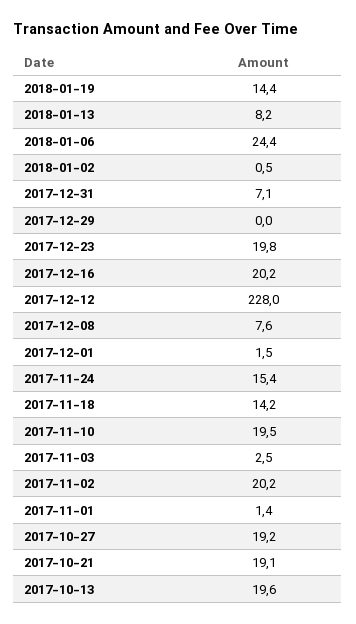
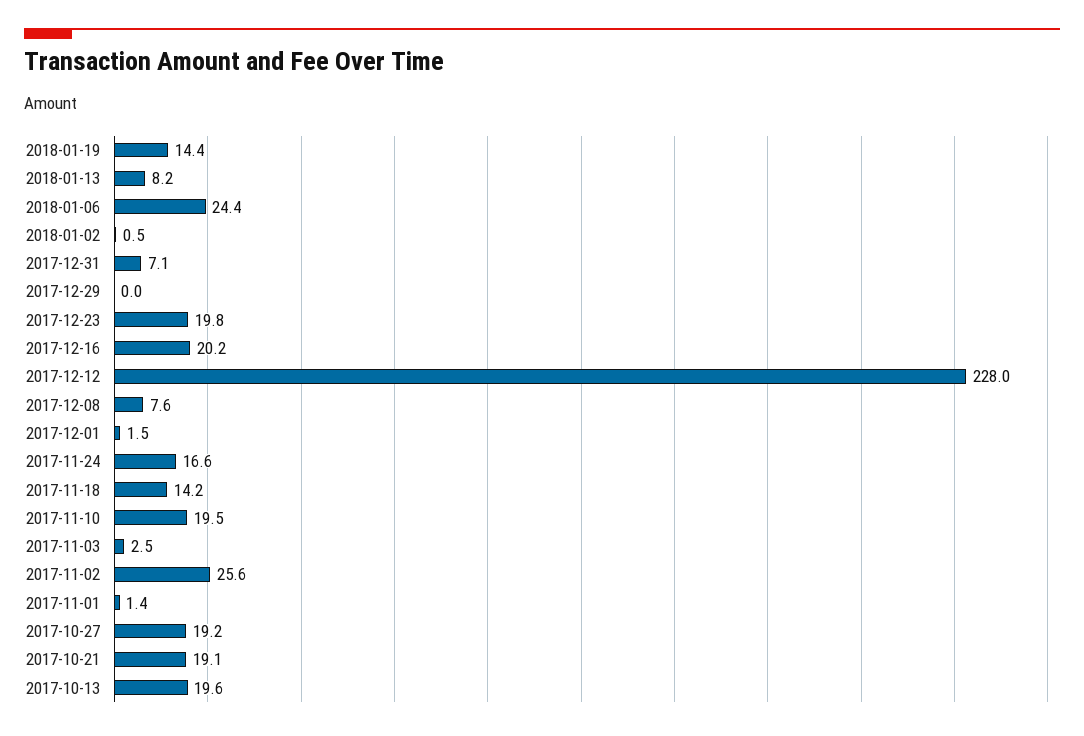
2017-11-24: 15.4 -> 16.6
2017-11-02: 20.2 -> 25.6

